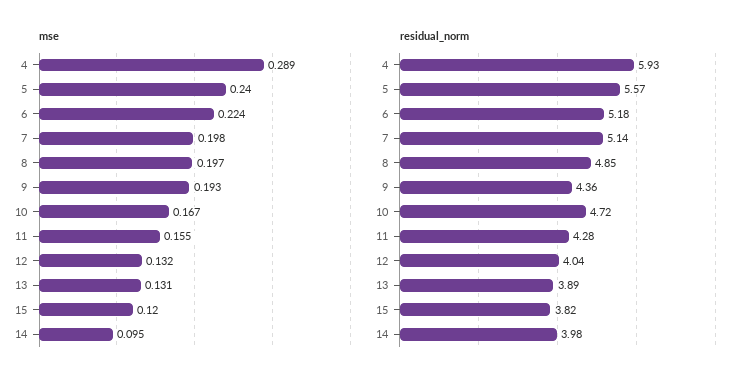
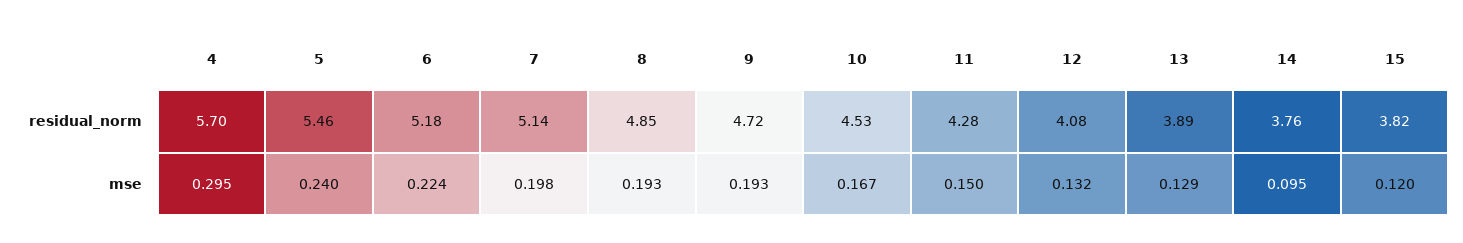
mse, 4: 0.289 -> 0.295
mse, 8: 0.197 -> 0.193
mse, 11: 0.155 -> 0.15
mse, 13: 0.131 -> 0.129
residual_norm, 4: 5.93 -> 5.7
residual_norm, 5: 5.57 -> 5.46
residual_norm, 9: 4.36 -> 4.72
residual_norm, 10: 4.72 -> 4.53
residual_norm, 12: 4.04 -> 4.08
residual_norm, 14: 3.98 -> 3.76

